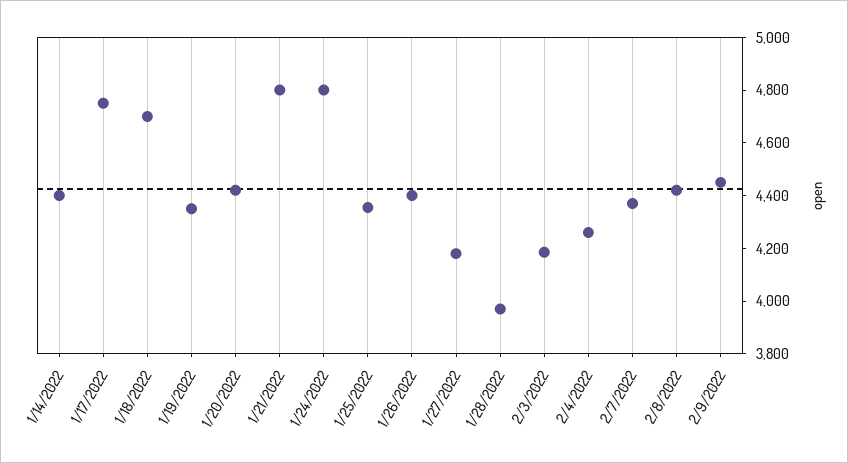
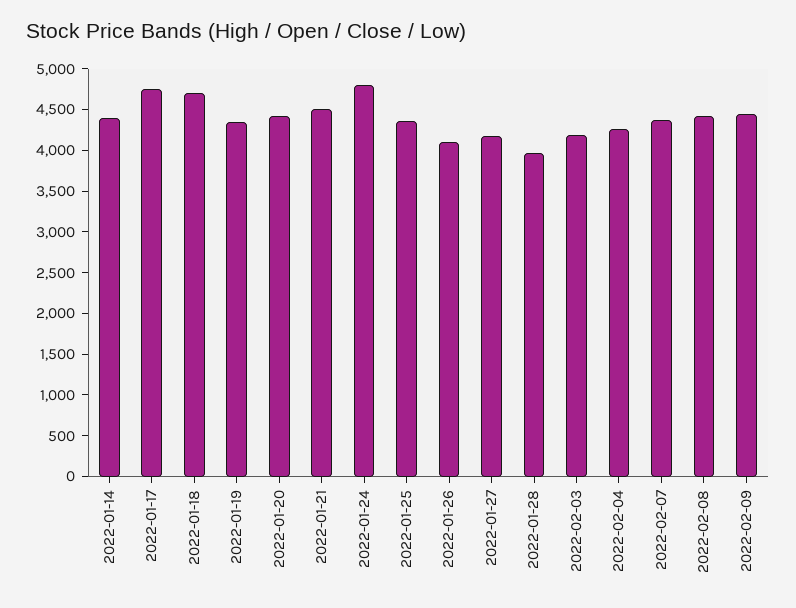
1/21/2022: 4800 -> 4500
1/26/2022: 4400 -> 4100

